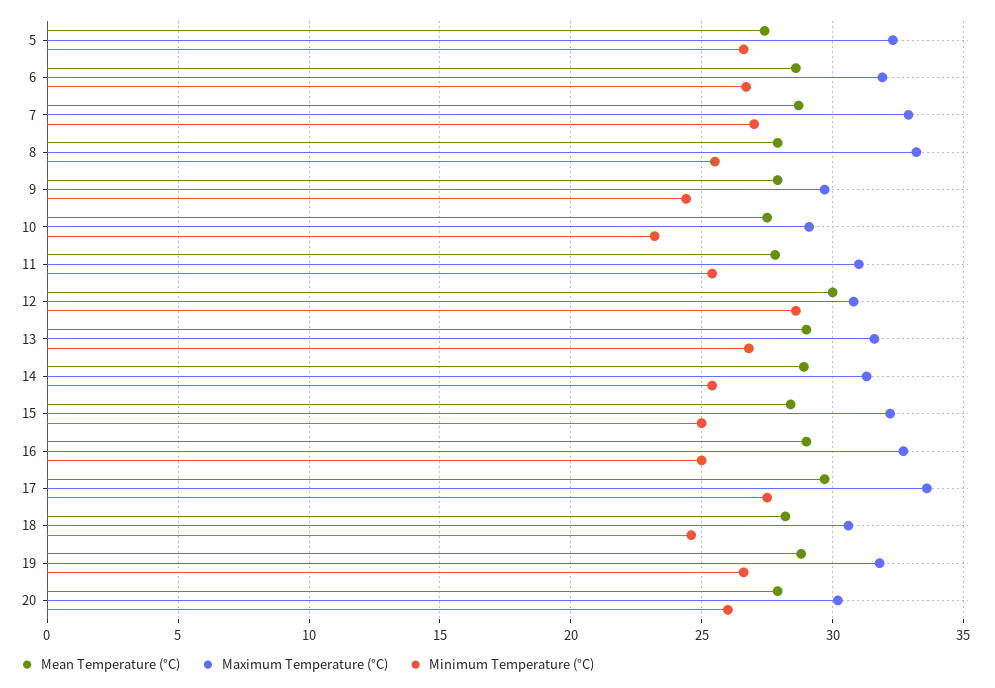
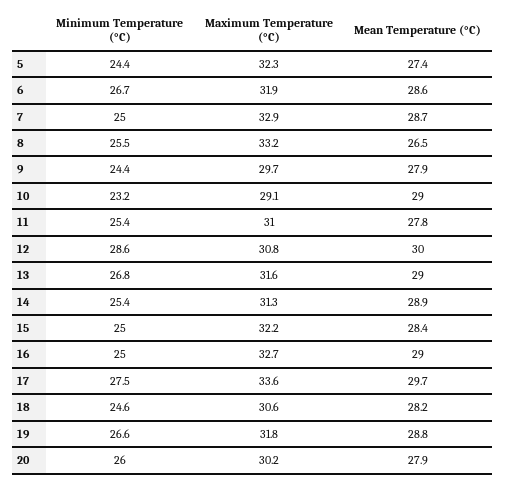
Minimum Temperature (°C), 5: 26.5 -> 24.4
Minimum Temperature (°C), 7: 27 -> 25
Mean Temperature (°C), 8: 28 -> 26.5
Mean Temperature (°C), 10: 27.5 -> 29

